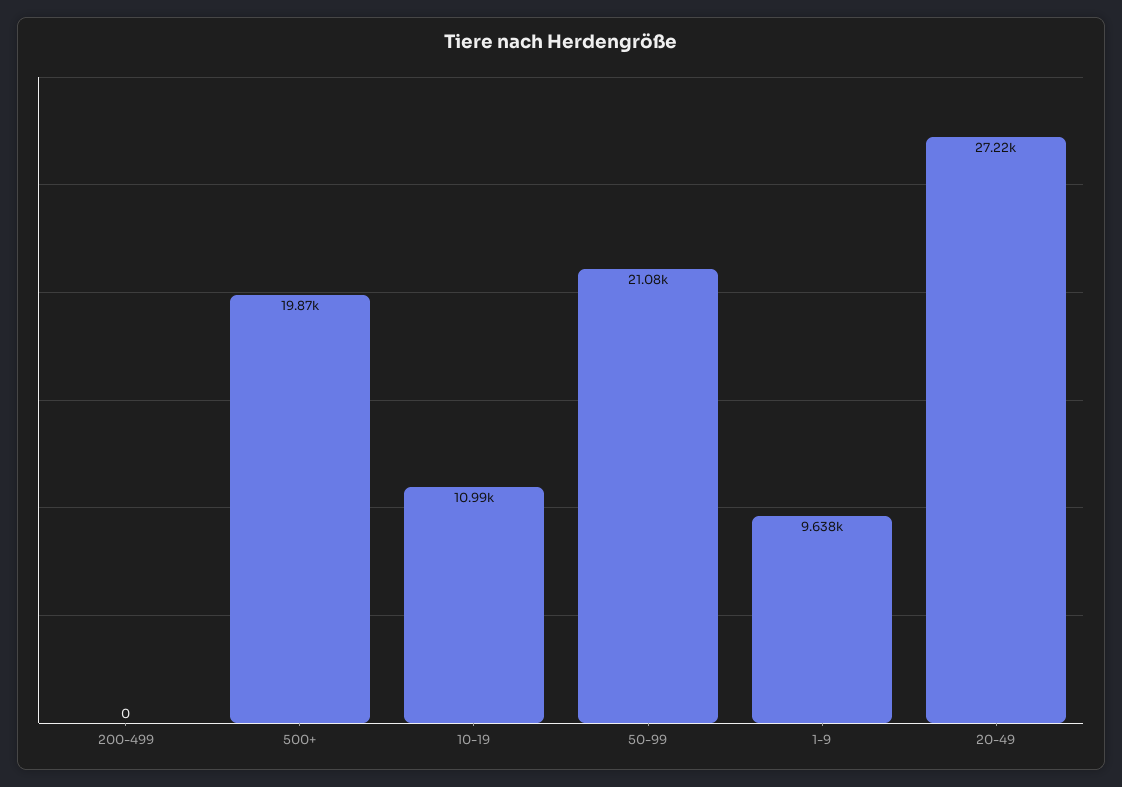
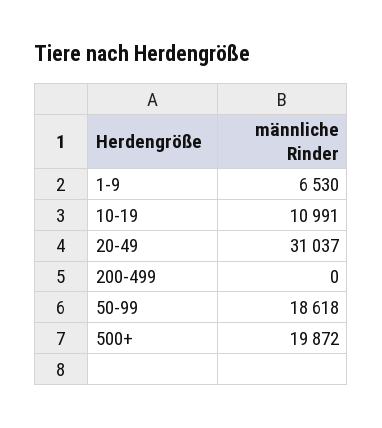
50-99: 21080 -> 18618
1-9: 9638 -> 6530
20-49: 27220 -> 31037

